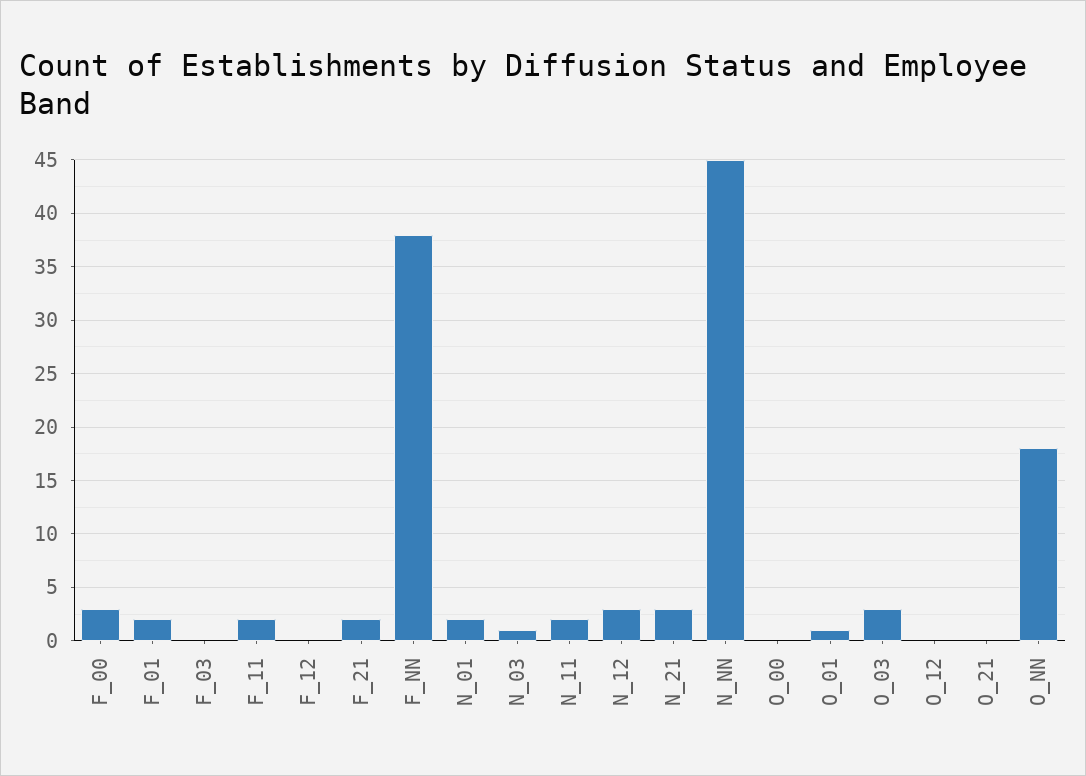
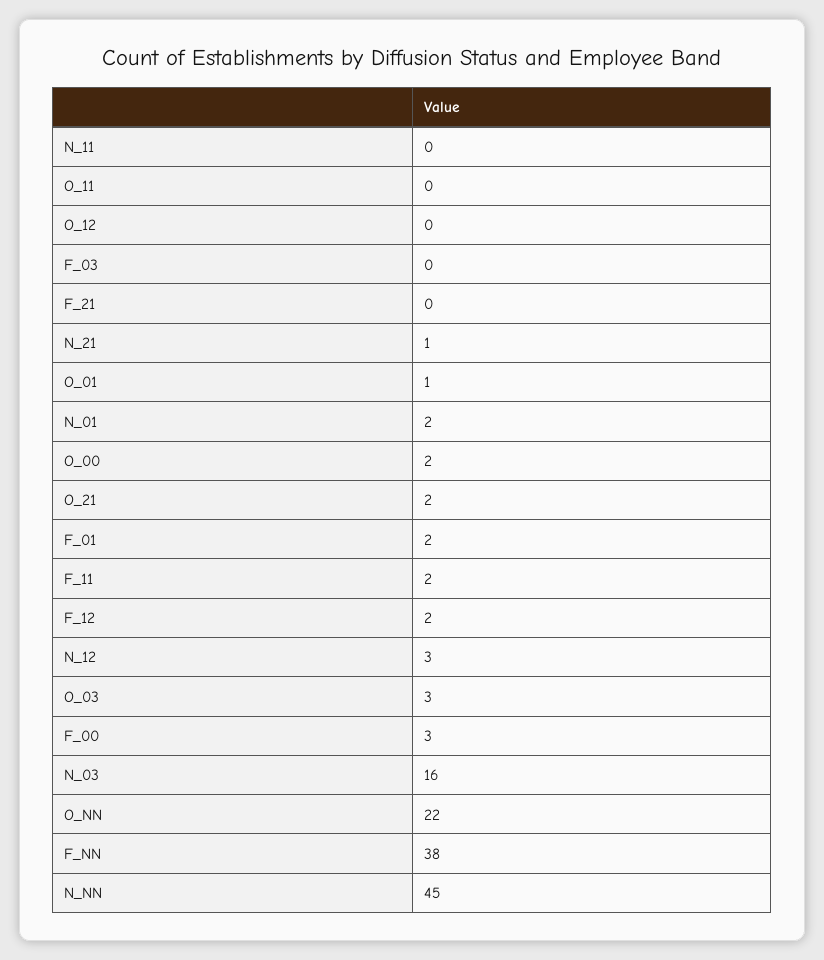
F_12: 0 -> 2
F_21: 2 -> 0
N_03: 1 -> 16
N_11: 2 -> 0
N_21: 3 -> 1
O_00: 0 -> 2
O_21: 0 -> 2
O_NN: 18 -> 22
O_11: none -> 0

